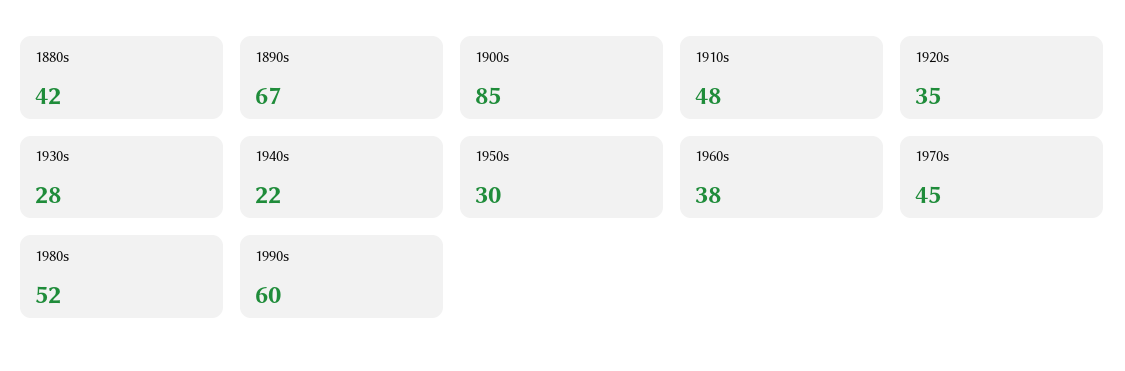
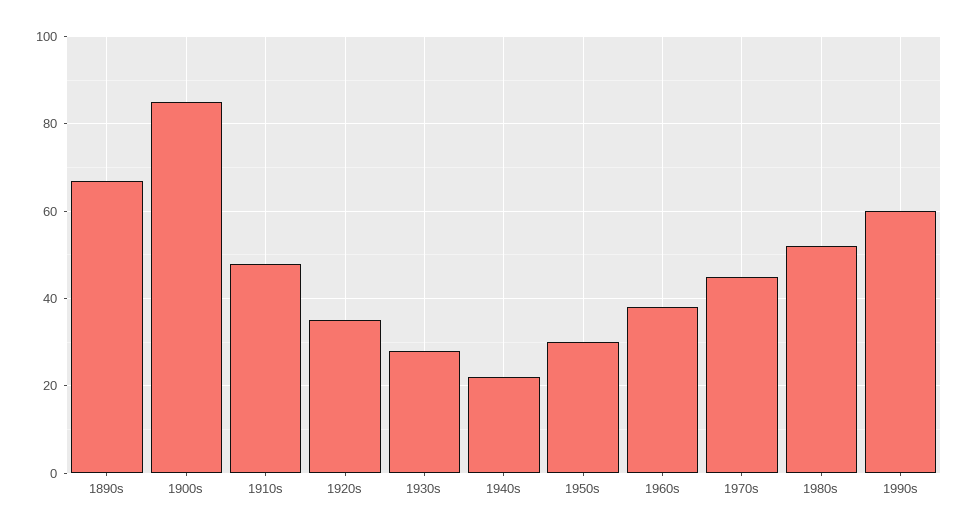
1880s: 42 -> none

